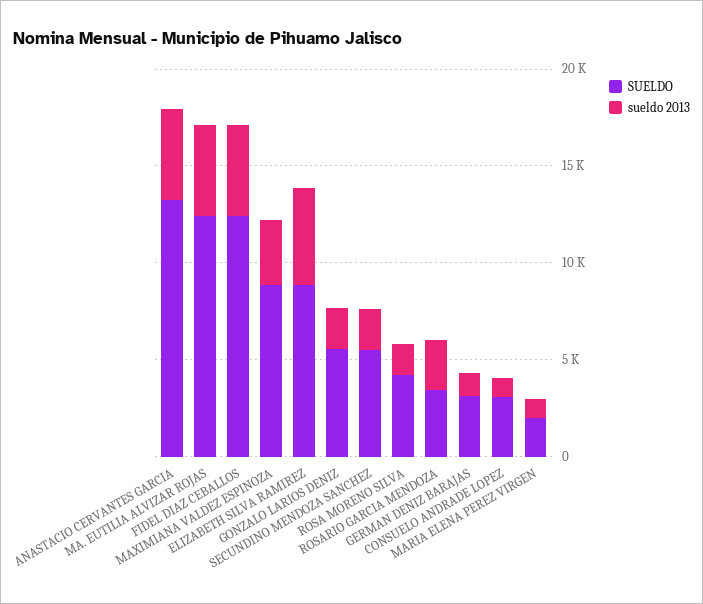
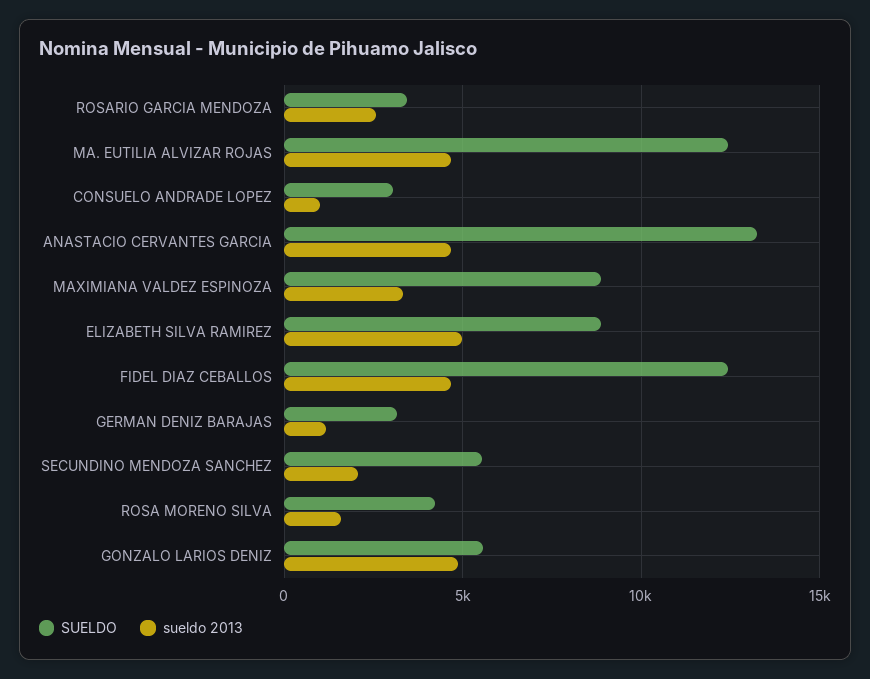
sueldo 2013, GONZALO LARIOS DENIZ: 2000 -> 5000
SUELDO, MARIA ELENA PEREZ VIRGEN: 2000 -> none
sueldo 2013, MARIA ELENA PEREZ VIRGEN: 1000 -> none

